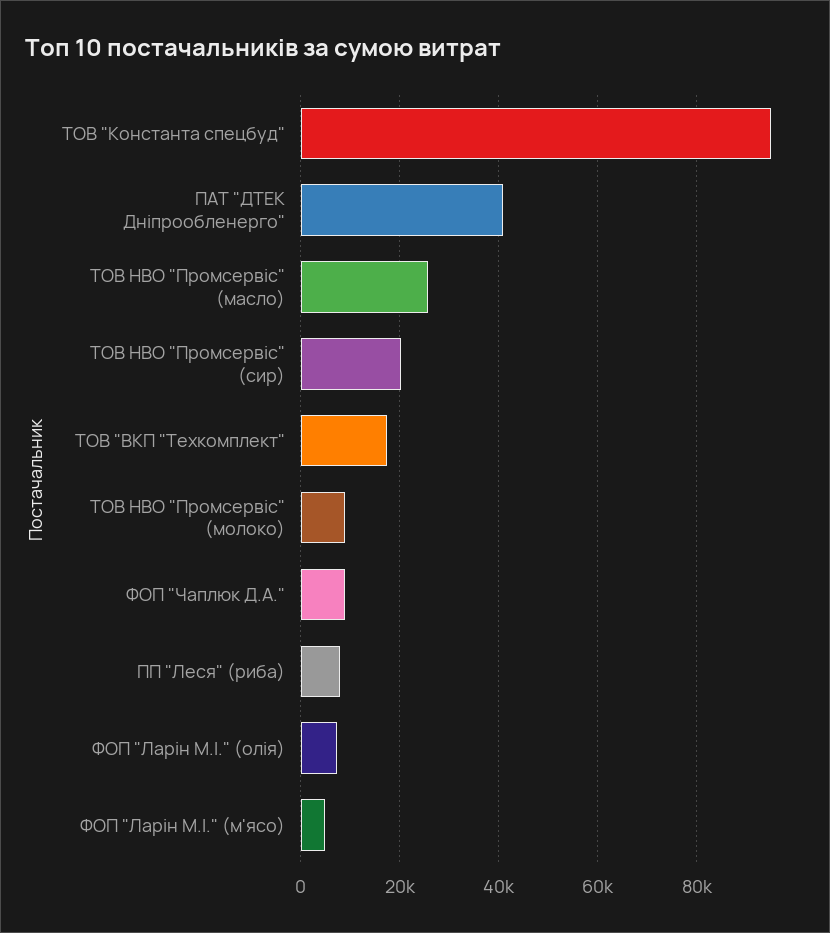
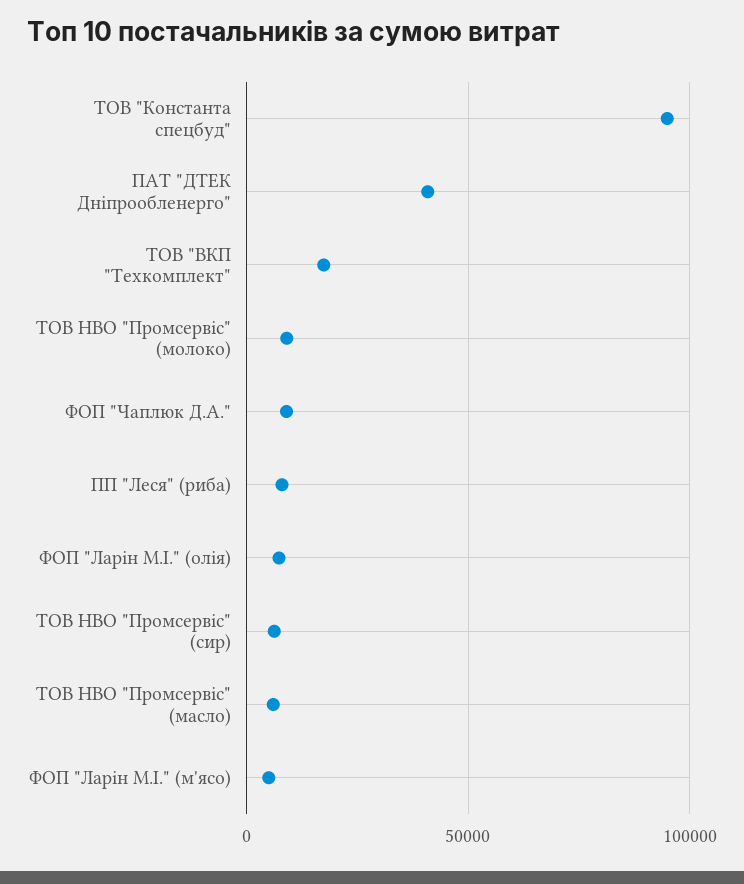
ТОВ НВО "Промсервіс" (масло): 26000 -> 5000
ТОВ НВО "Промсервіс" (сир): 20000 -> 5000

